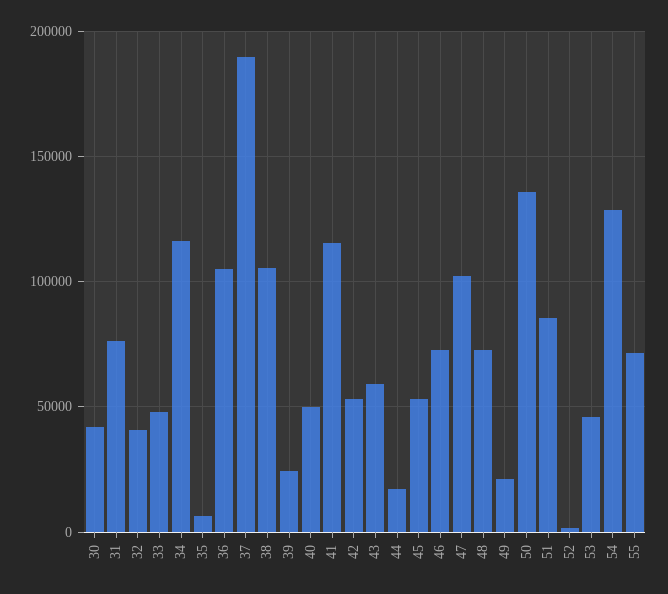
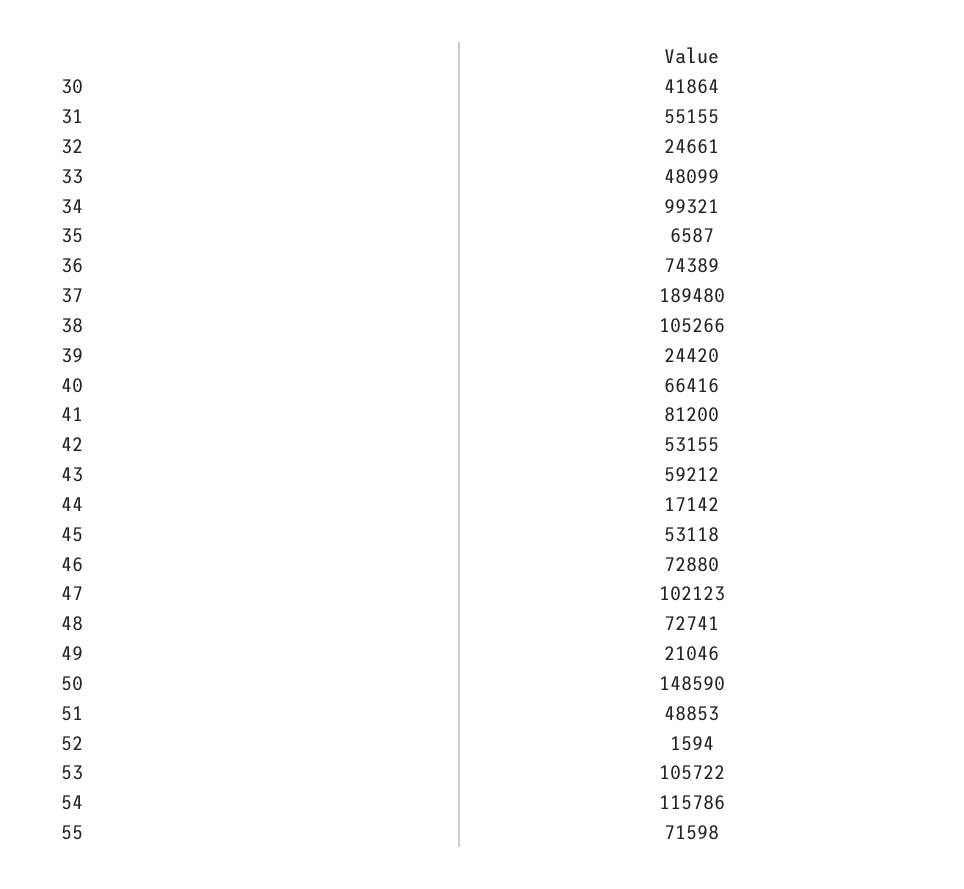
31: 75000 -> 55155
32: 40000 -> 24661
34: 115000 -> 99321
36: 105000 -> 74389
40: 50000 -> 66416
41: 115000 -> 81200
50: 135000 -> 148590
51: 85000 -> 48853
53: 45000 -> 105722
54: 130000 -> 115786

